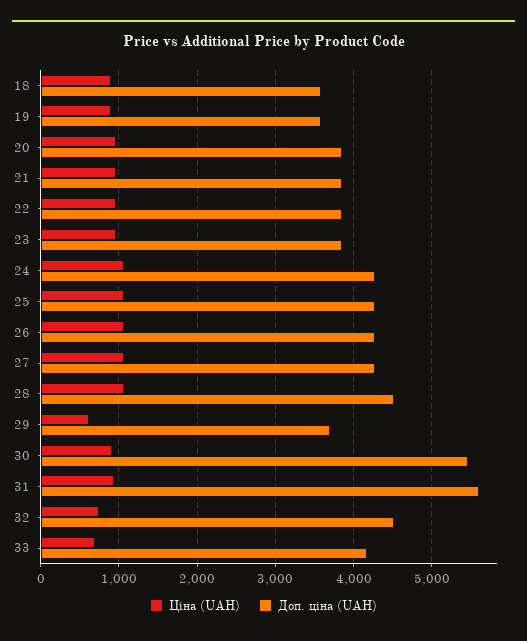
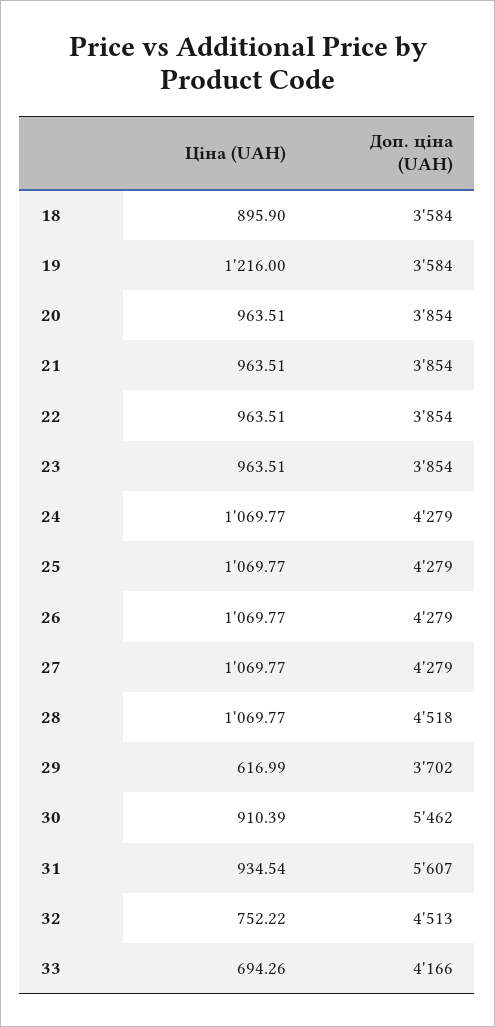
Ціна (UAH), 19: 900 -> 1216

